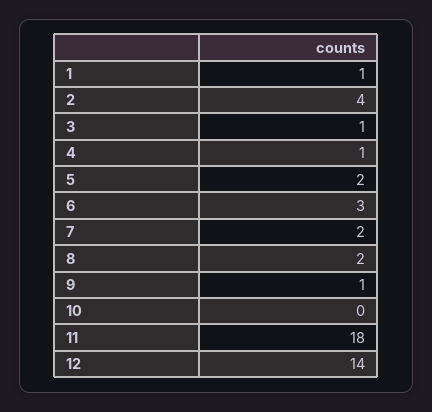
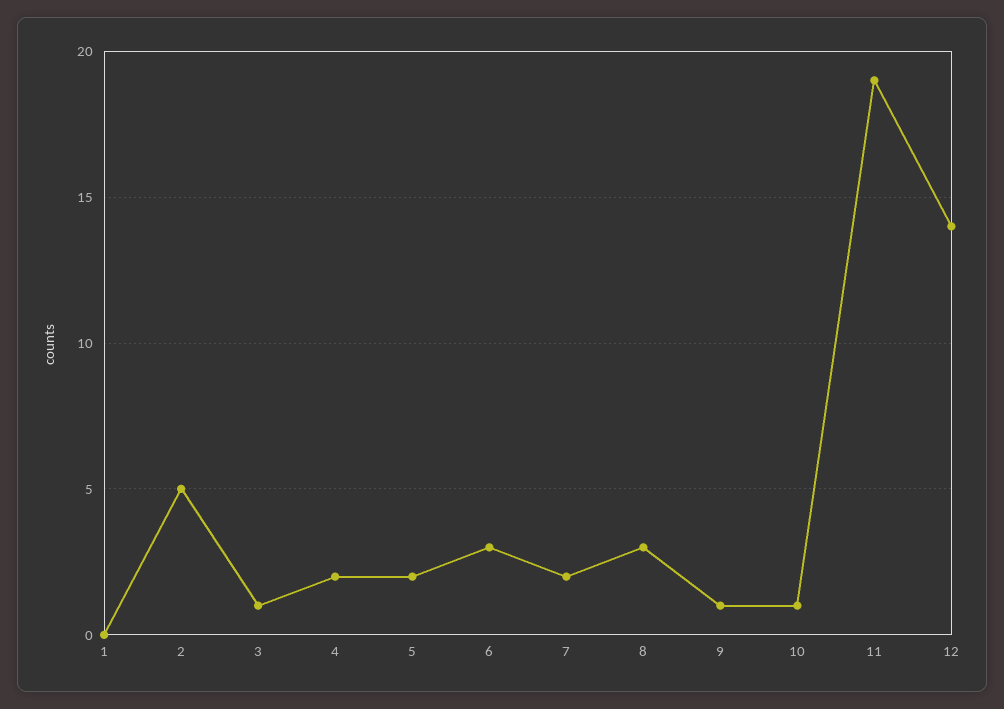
1: 1 -> 0
2: 4 -> 5
4: 1 -> 2
8: 2 -> 3
10: 0 -> 1
11: 18 -> 19

